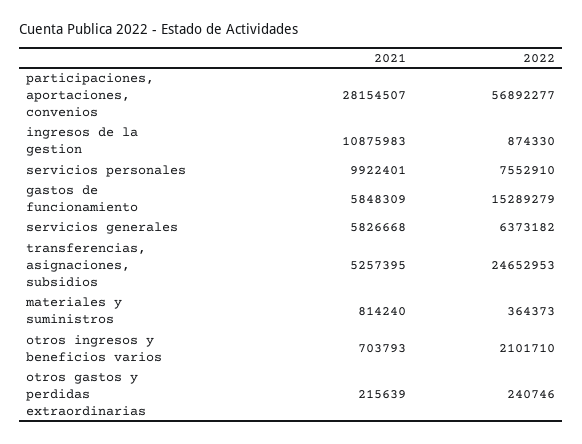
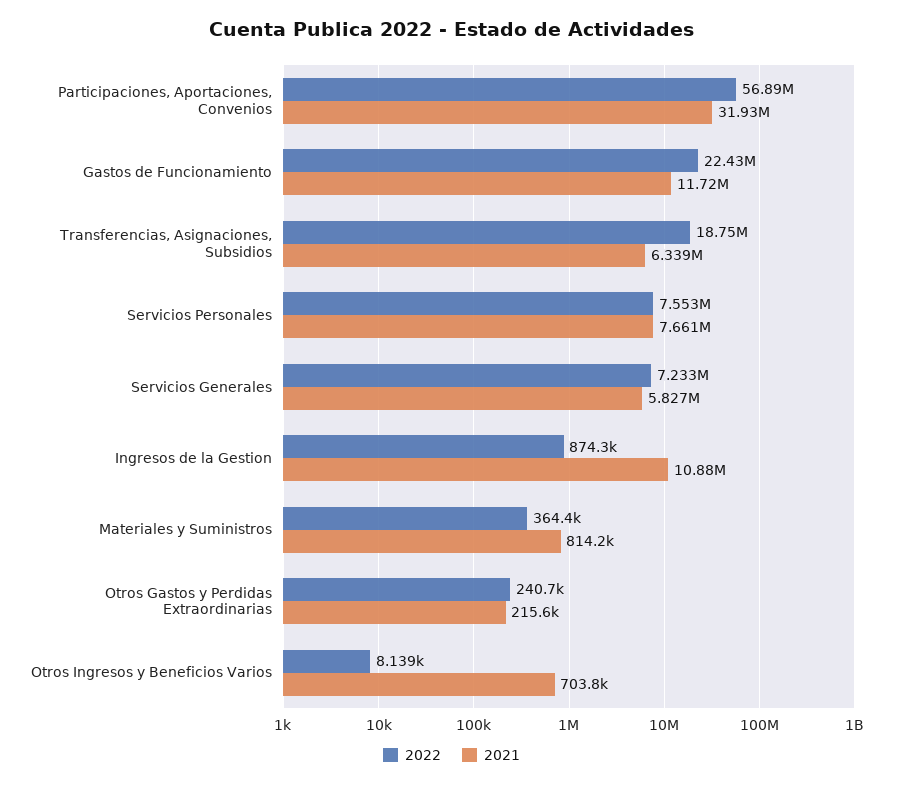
2021, participaciones, aportaciones, convenios: 28154507 -> 31930000
2021, servicios personales: 9922401 -> 7661000
2021, gastos de funcionamiento: 5848309 -> 11720000
2022, gastos de funcionamiento: 15289279 -> 22430000
2022, servicios generales: 6373182 -> 7233000
2021, transferencias, asignaciones, subsidios: 5257395 -> 6339000
2022, transferencias, asignaciones, subsidios: 24652953 -> 18750000
2022, otros ingresos y beneficios varios: 2101710 -> 8139

